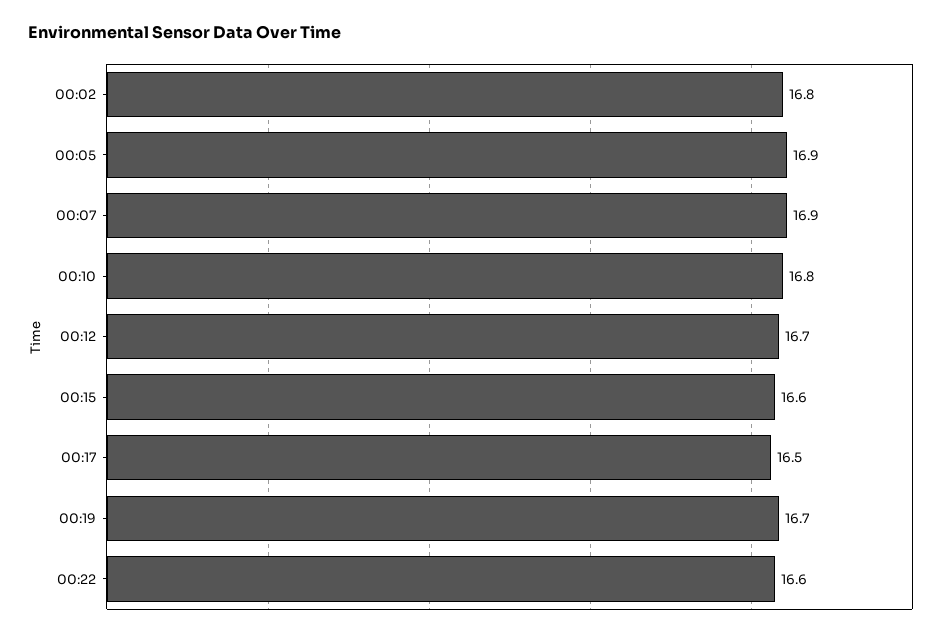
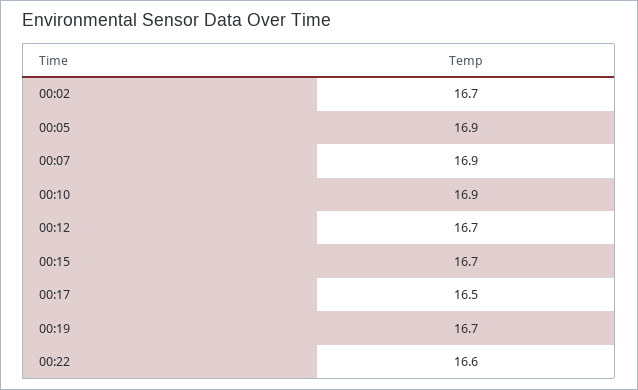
00:02: 16.8 -> 16.7
00:10: 16.8 -> 16.9
00:15: 16.6 -> 16.7

